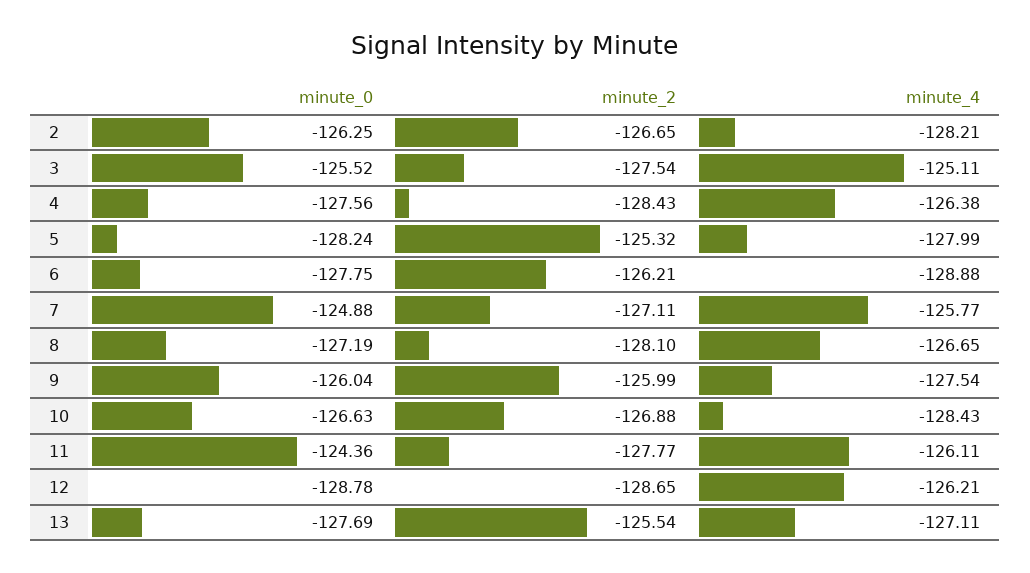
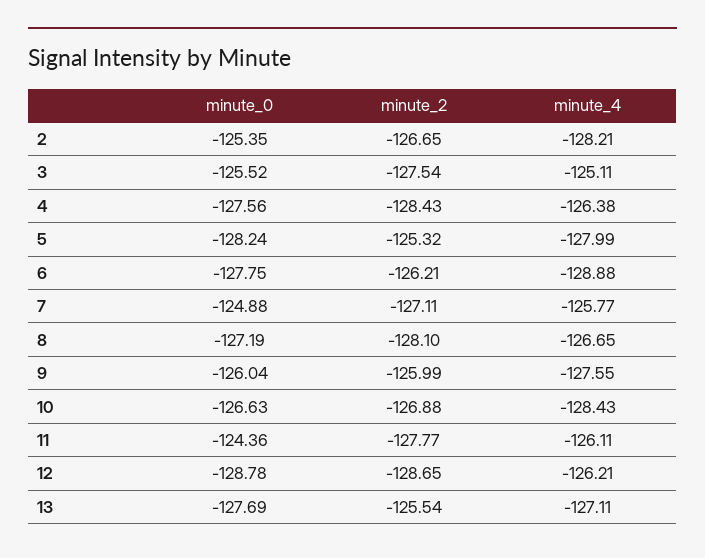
minute_0, 2: -126.25 -> -125.35
minute_4, 9: -127.54 -> -127.55

